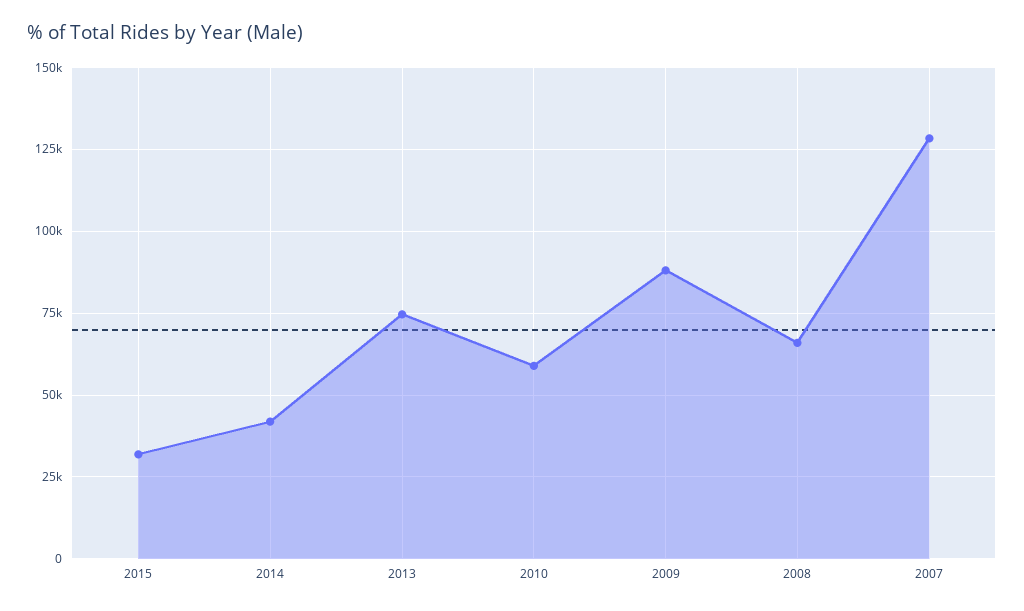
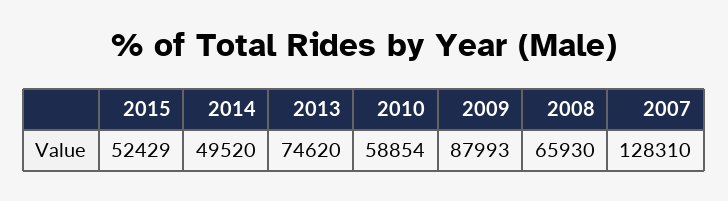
2015: 32500 -> 52429
2014: 42500 -> 49520

